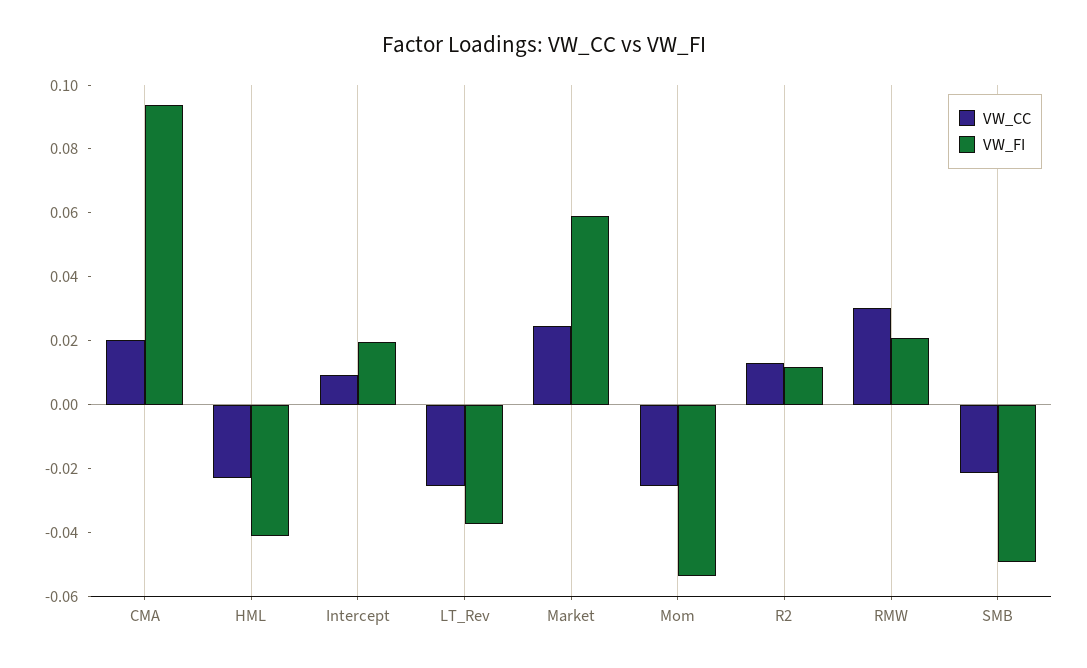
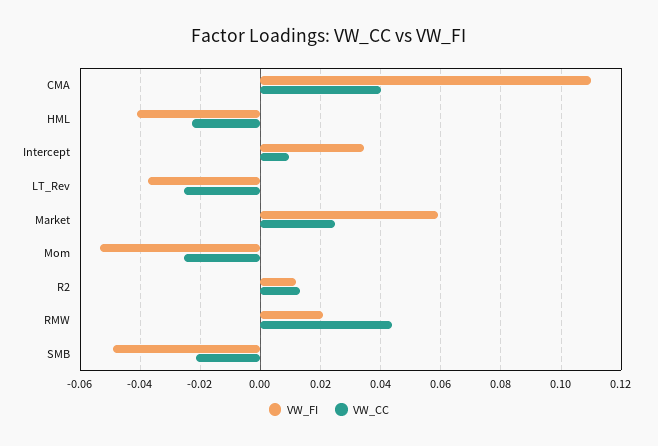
VW_CC, CMA: 0.02 -> 0.04
VW_FI, CMA: 0.095 -> 0.11
VW_FI, Intercept: 0.02 -> 0.034
VW_CC, RMW: 0.03 -> 0.044

